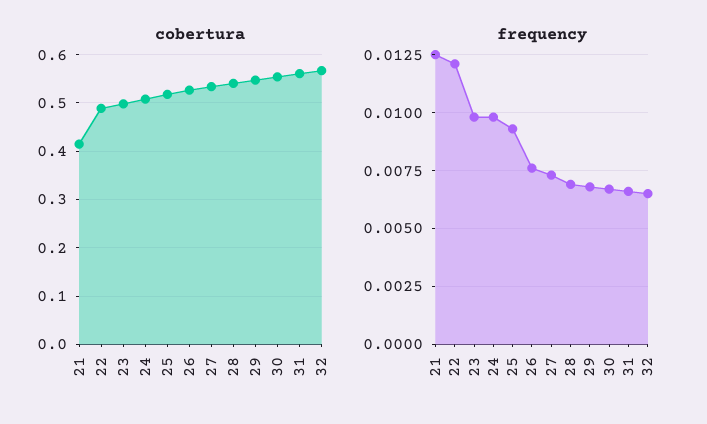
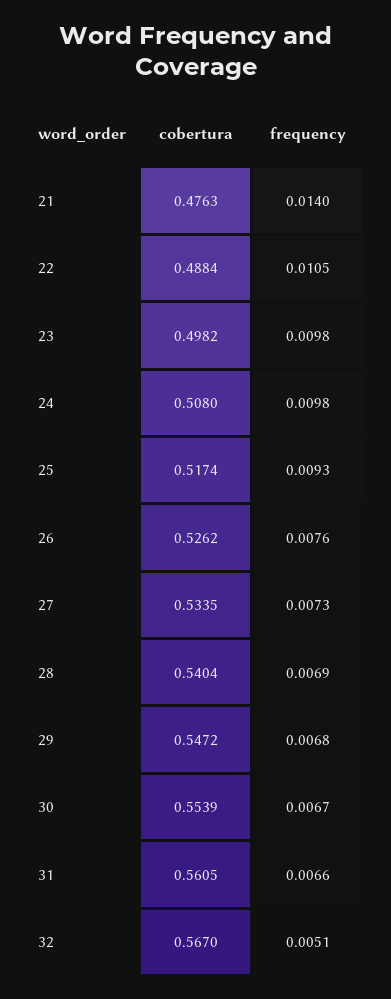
cobertura, 21: 0.42 -> 0.4763
frequency, 21: 0.0125 -> 0.014
frequency, 22: 0.012 -> 0.0105
frequency, 32: 0.0065 -> 0.0051

